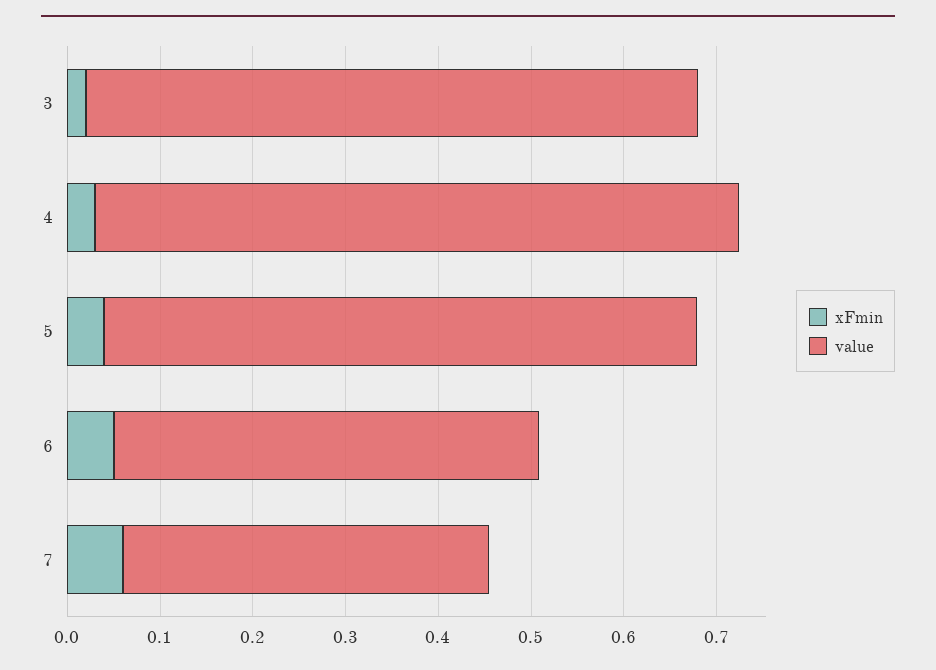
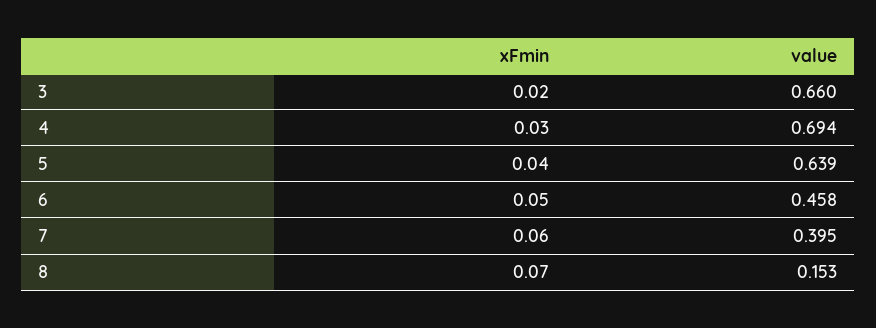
xFmin, 8: none -> 0.07
value, 8: none -> 0.153

